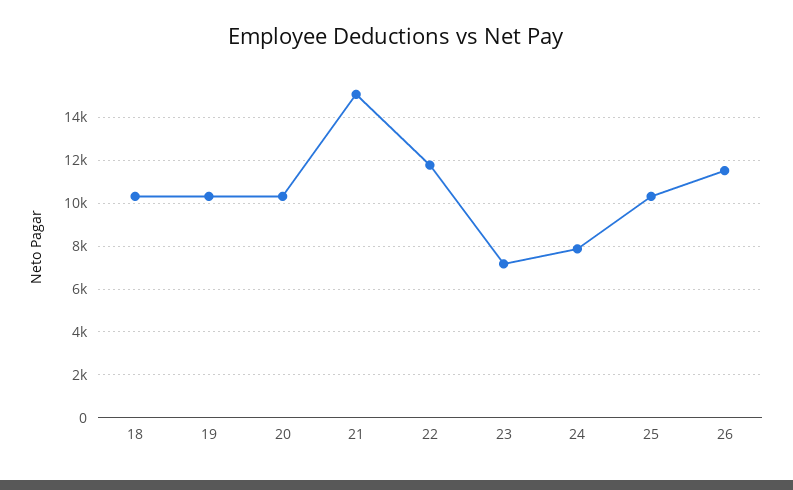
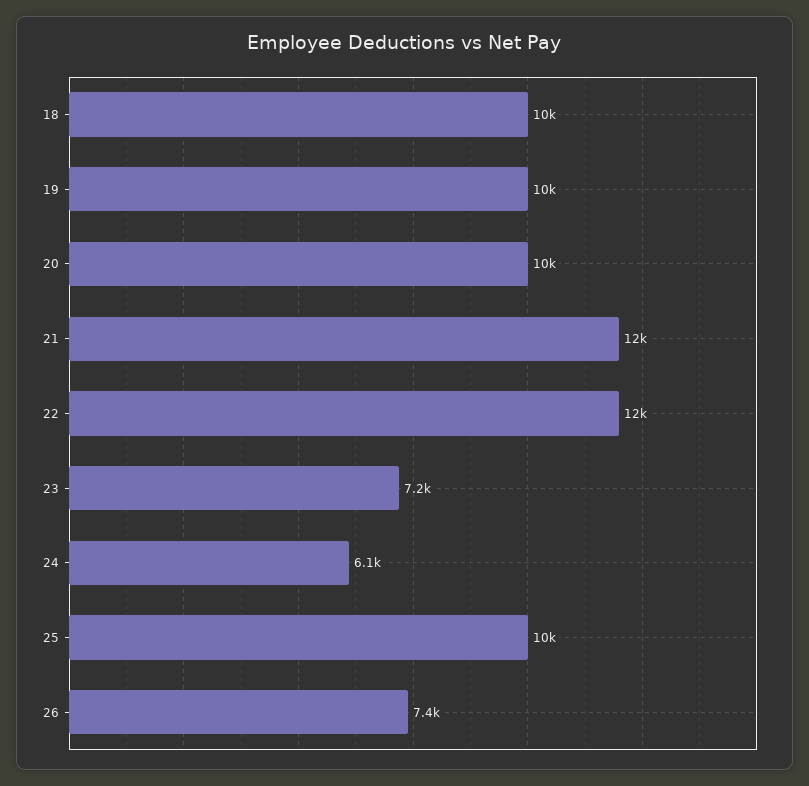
21: 15000 -> 12000
24: 8000 -> 6100
26: 11500 -> 7400

